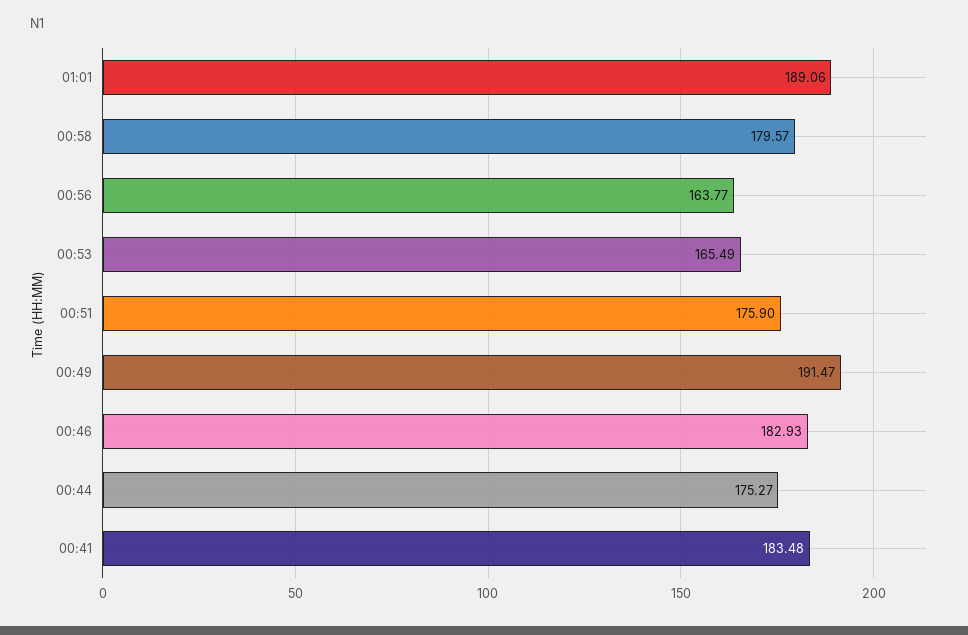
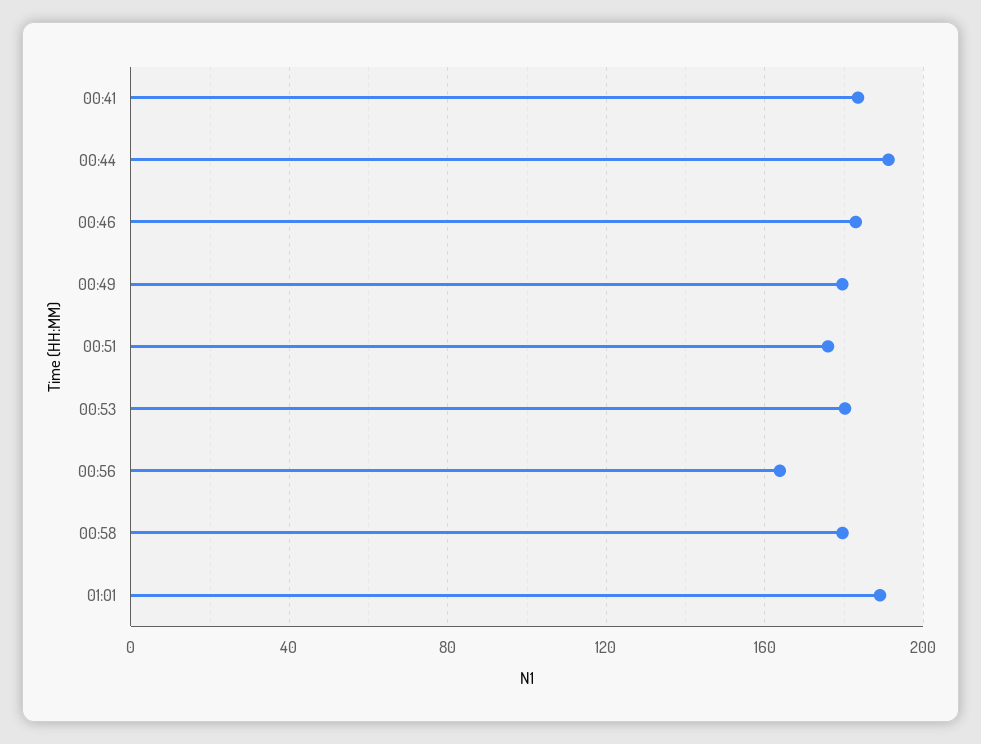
00:53: 165.49 -> 180
00:49: 191.47 -> 180
00:44: 175.27 -> 190

